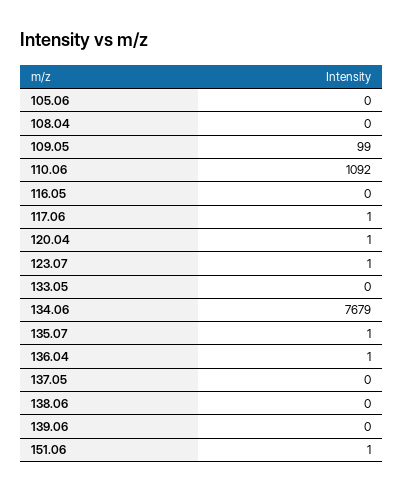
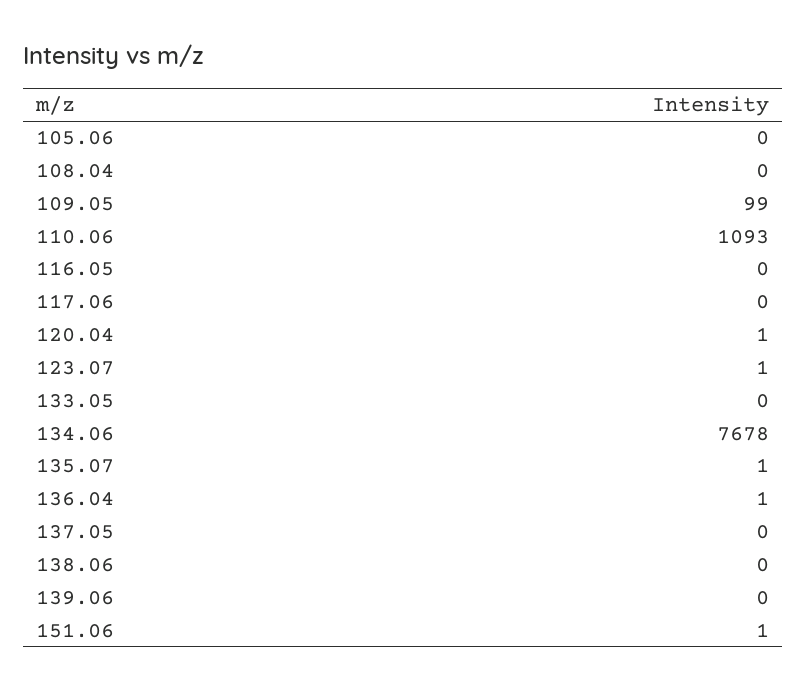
110.06: 1092 -> 1093
117.06: 1 -> 0
134.06: 7679 -> 7678

